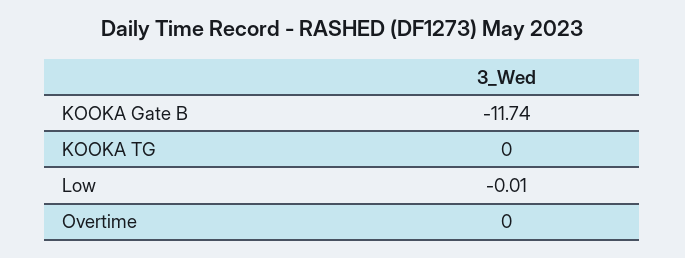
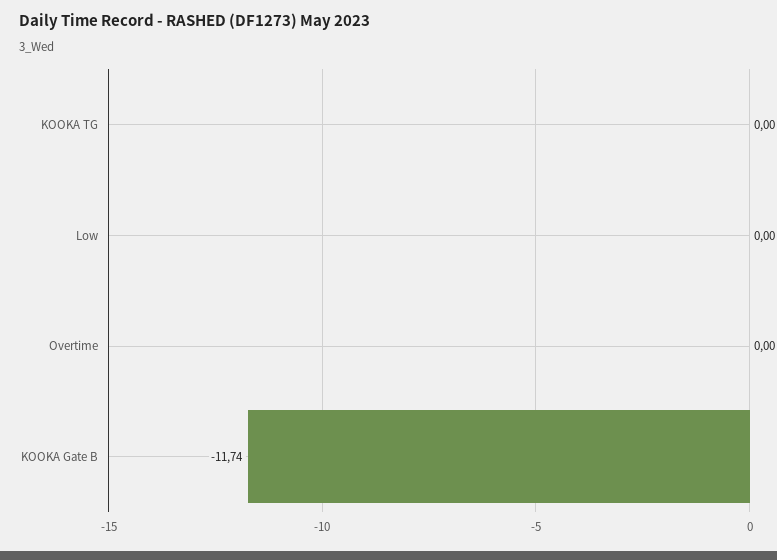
Low: -0.01 -> 0

